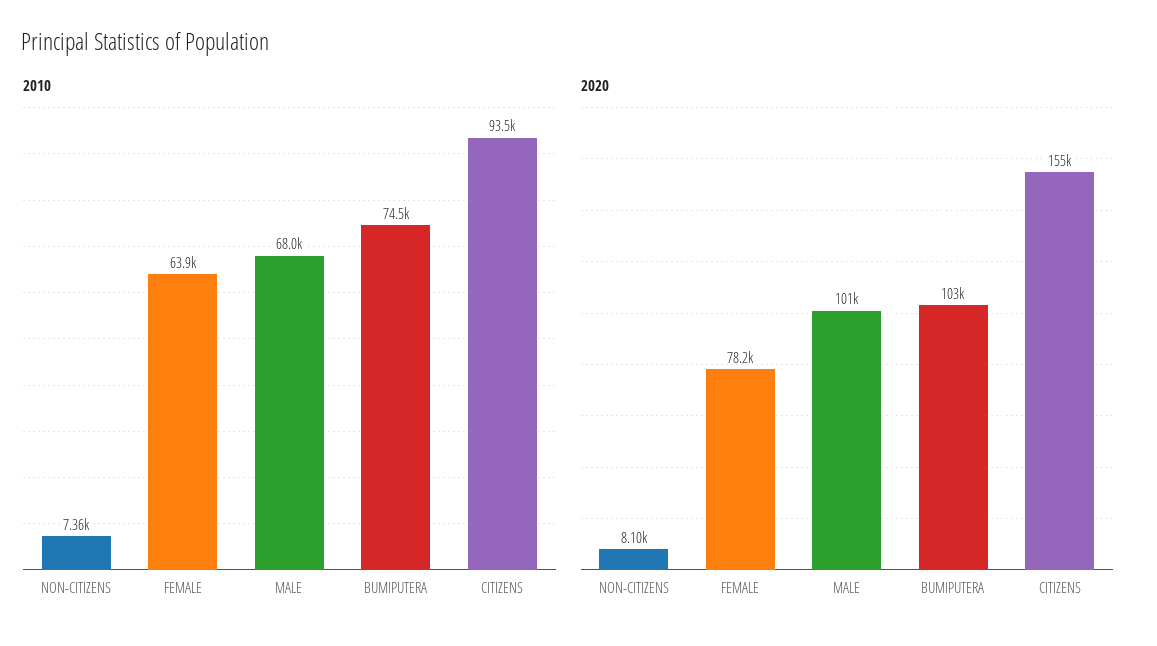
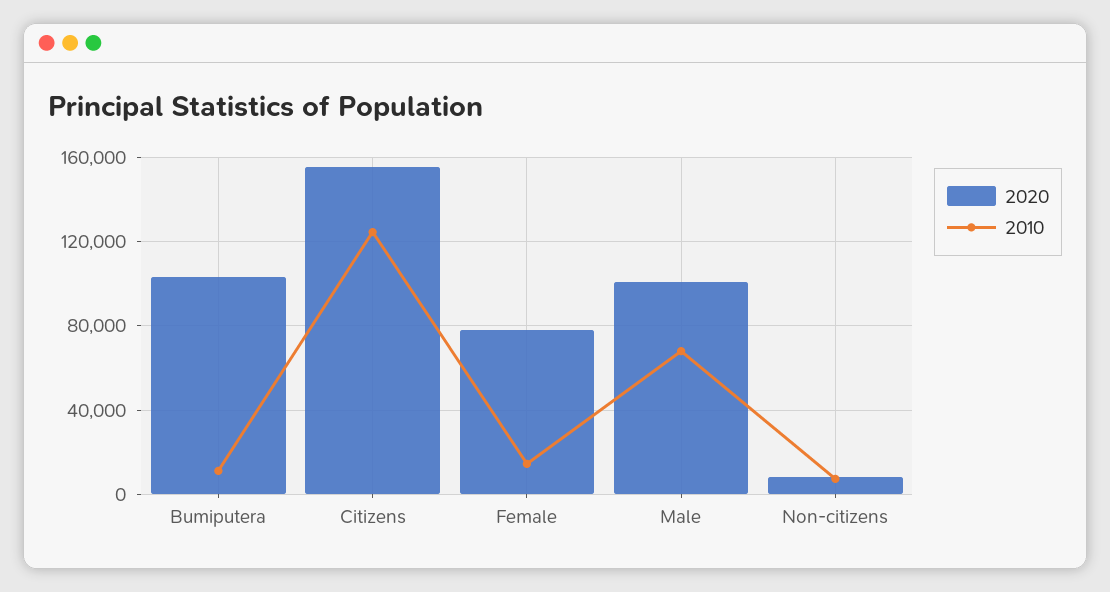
2010, FEMALE: 63900 -> 15000
2010, BUMIPUTERA: 74500 -> 10000
2010, CITIZENS: 93500 -> 125000

